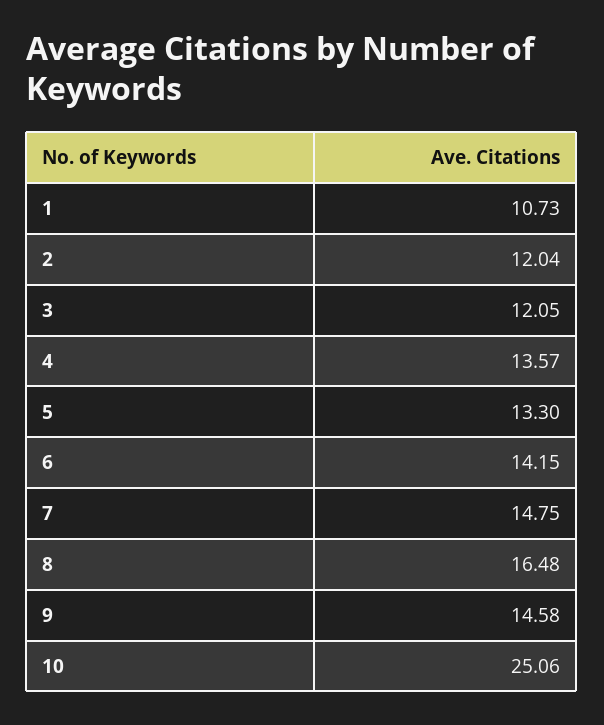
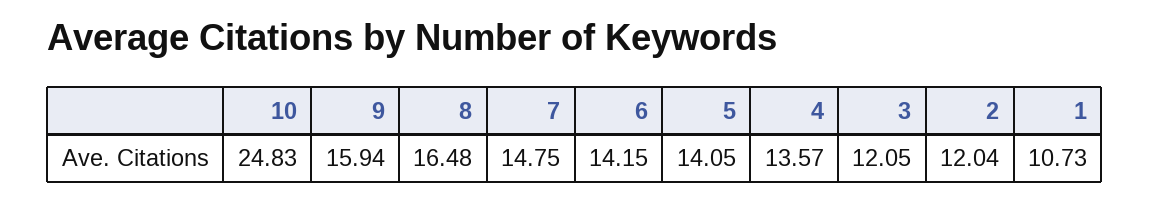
5: 13.3 -> 14.05
9: 14.58 -> 15.94
10: 25.06 -> 24.83

